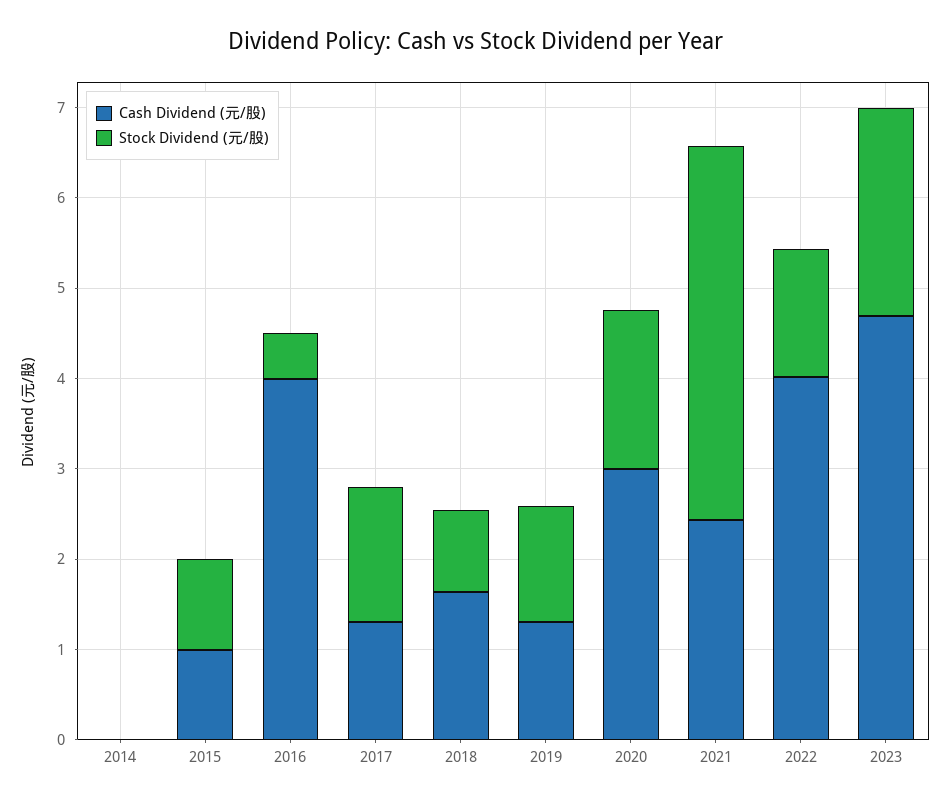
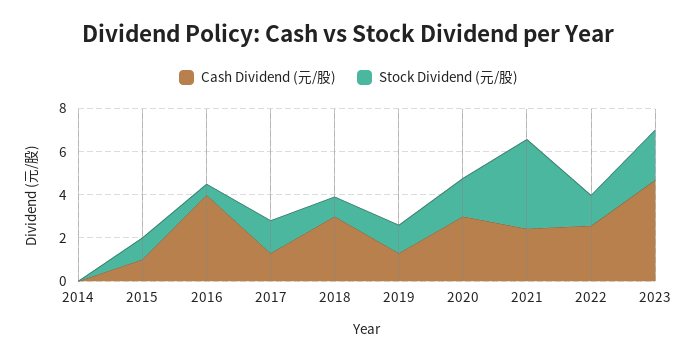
Cash Dividend (元/股), 2018: 1.6 -> 3
Cash Dividend (元/股), 2022: 4 -> 2.5

